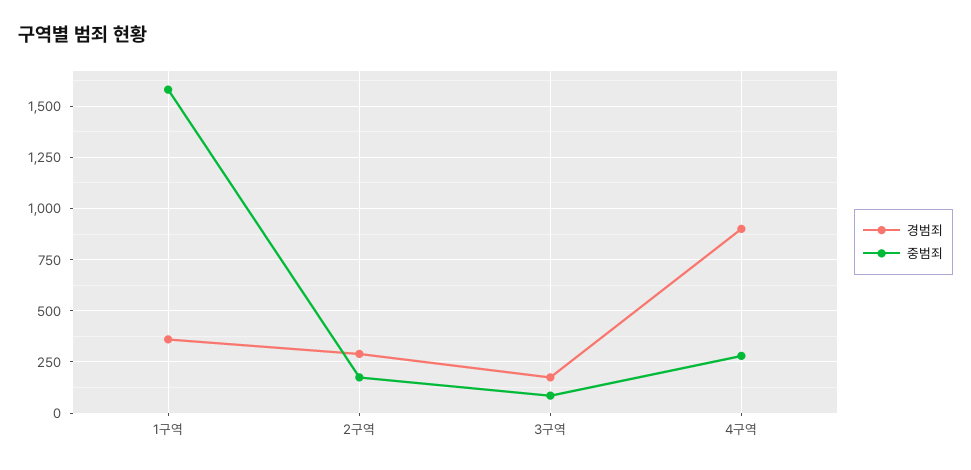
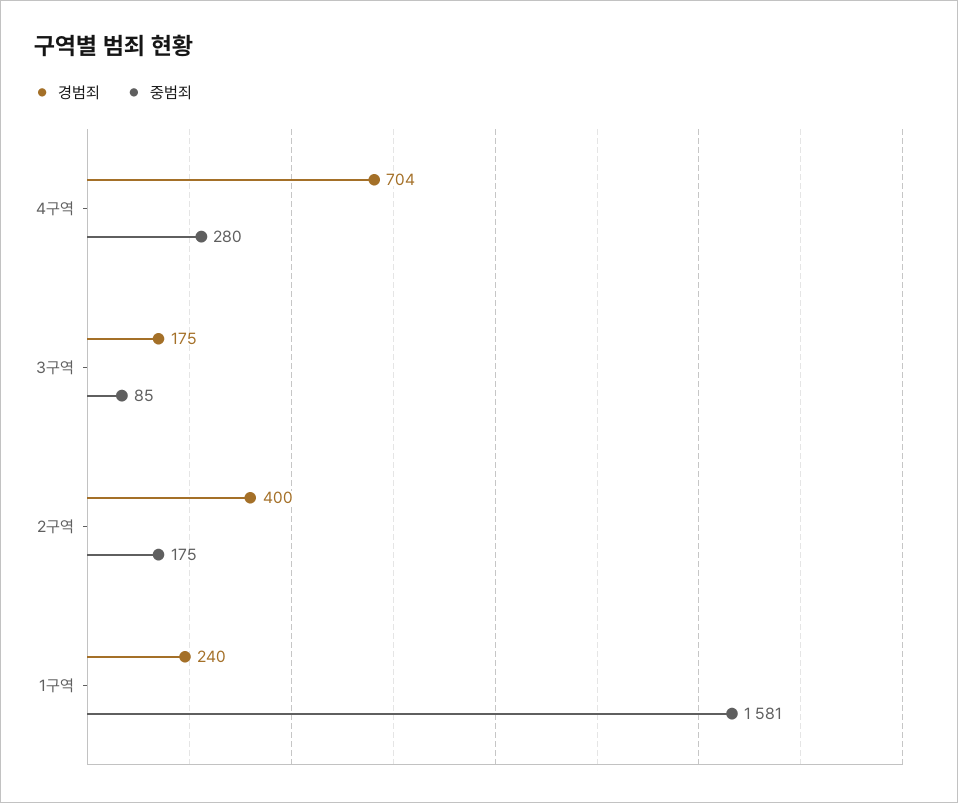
경범죄, 1구역: 350 -> 240
경범죄, 2구역: 300 -> 400
경범죄, 4구역: 900 -> 704

